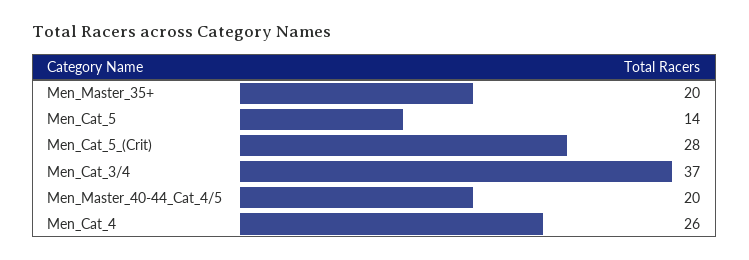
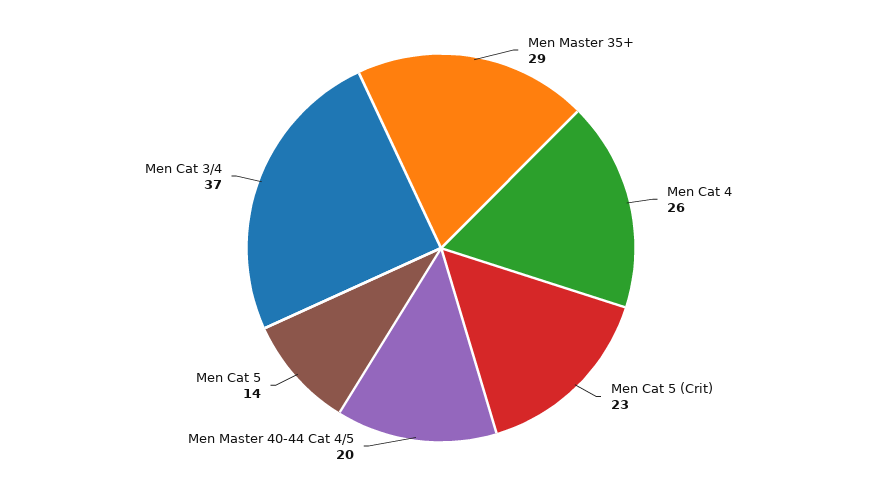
Men_Master_35+: 20 -> 29
Men_Cat_5_(Crit): 28 -> 23

